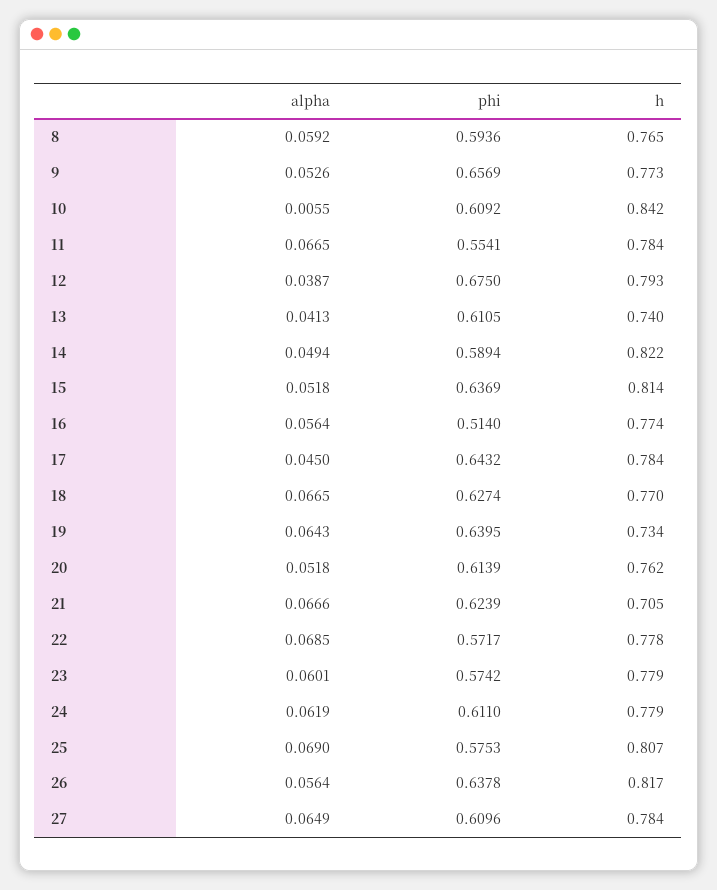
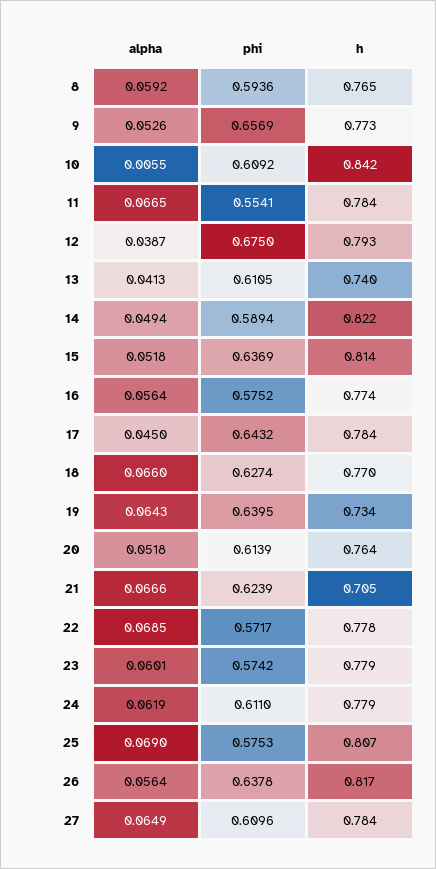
phi, 16: 0.514 -> 0.5752
alpha, 18: 0.0665 -> 0.066
h, 20: 0.762 -> 0.764

